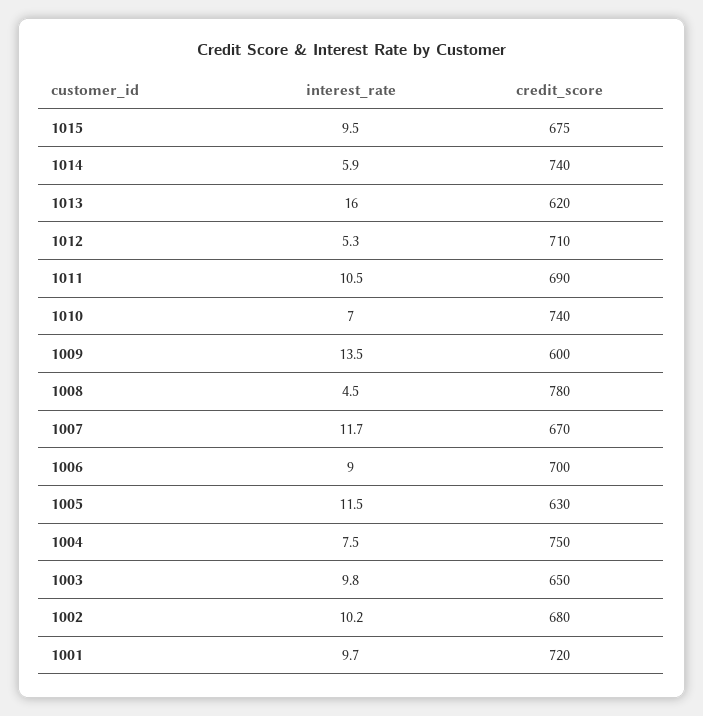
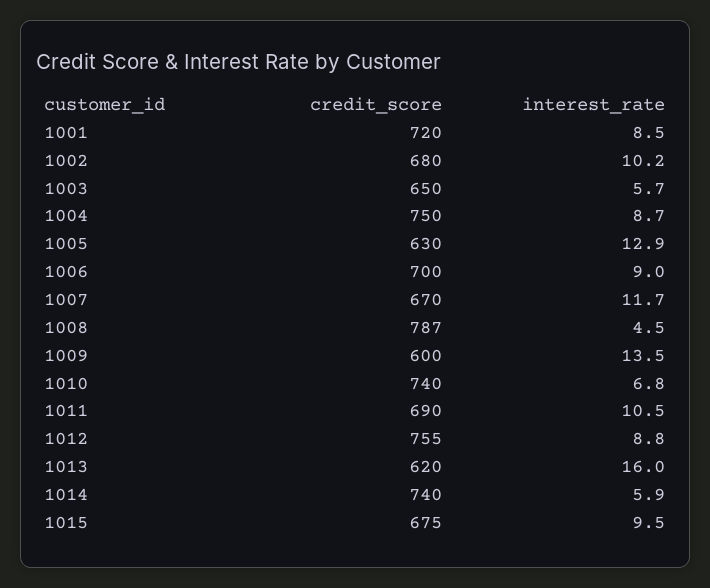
interest_rate, 1012: 5.3 -> 8.8
credit_score, 1012: 710 -> 755
interest_rate, 1010: 7 -> 6.8
credit_score, 1008: 780 -> 787
interest_rate, 1005: 11.5 -> 12.9
interest_rate, 1004: 7.5 -> 8.7
interest_rate, 1003: 9.8 -> 5.7
interest_rate, 1001: 9.7 -> 8.5

